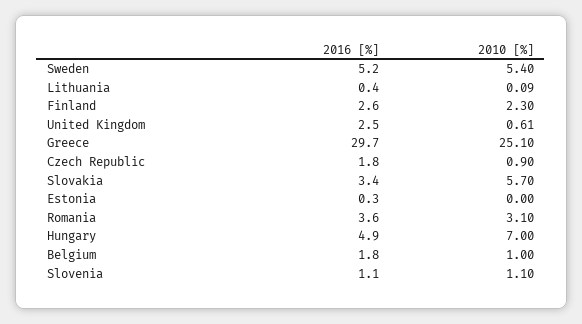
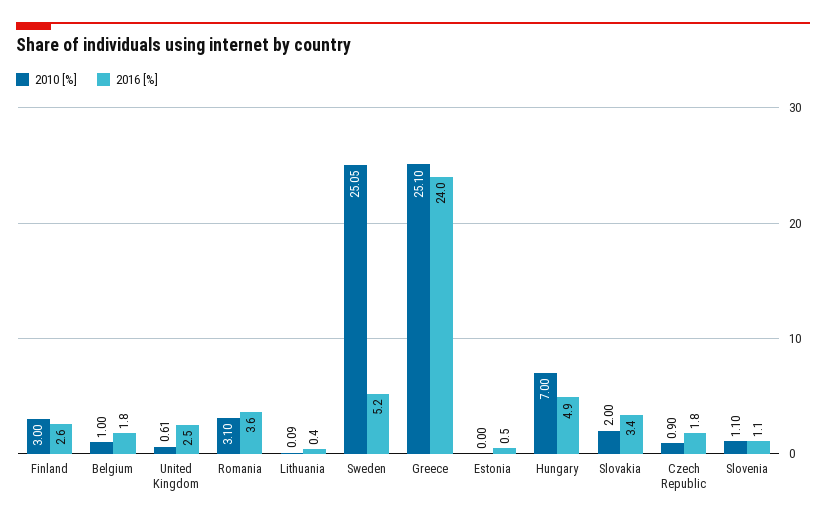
2010 [%], Sweden: 5.4 -> 25.05
2010 [%], Finland: 2.3 -> 3
2016 [%], Greece: 29.7 -> 24
2010 [%], Slovakia: 5.7 -> 2
2016 [%], Estonia: 0.3 -> 0.5

